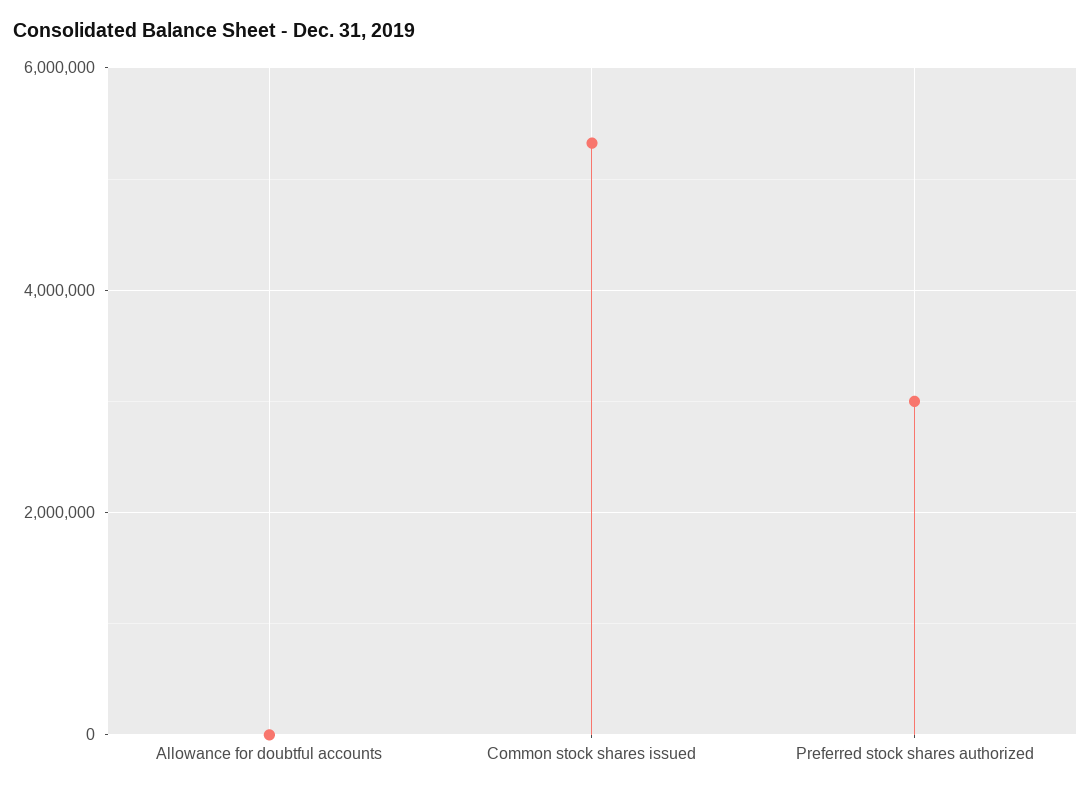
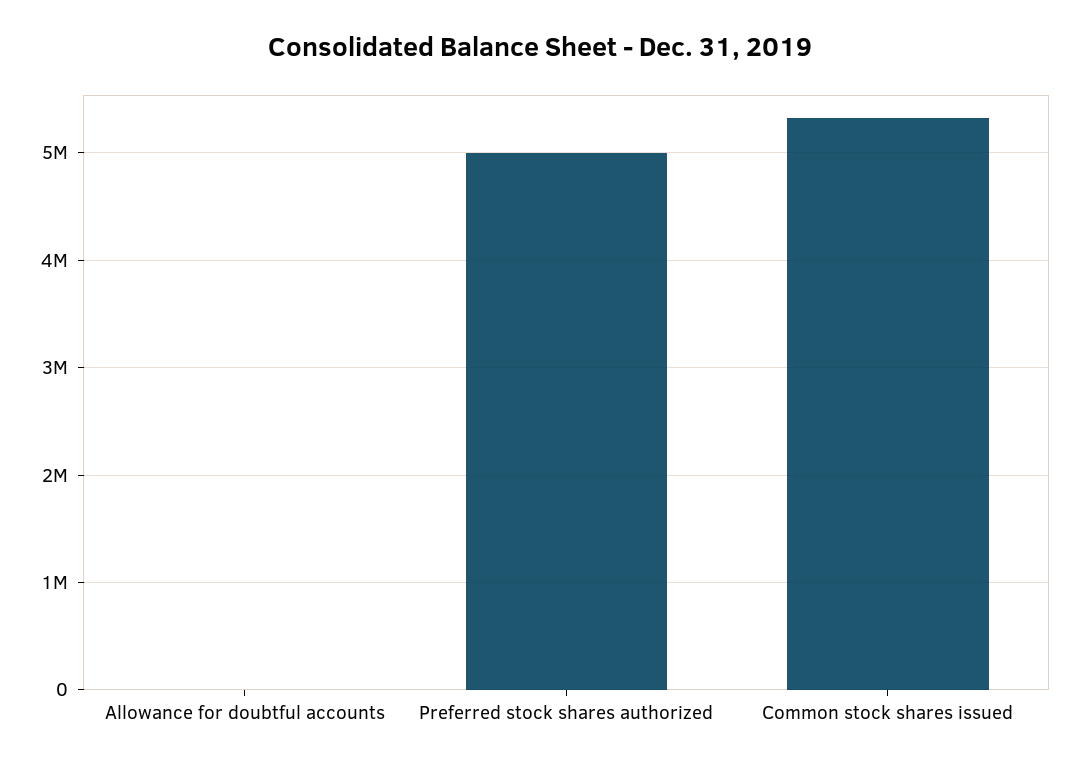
Preferred stock shares authorized: 3000000 -> 5000000

